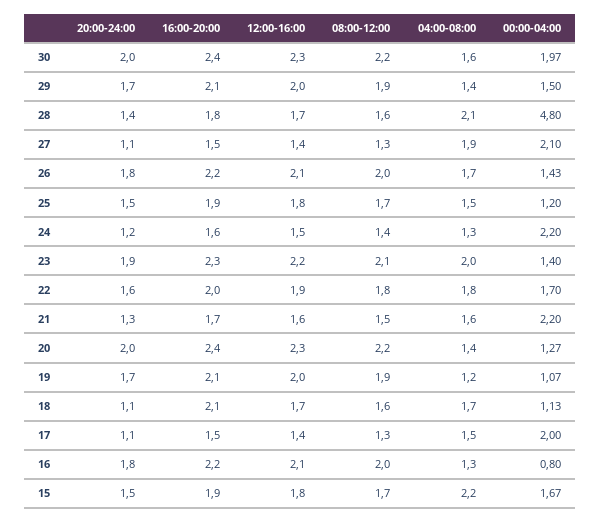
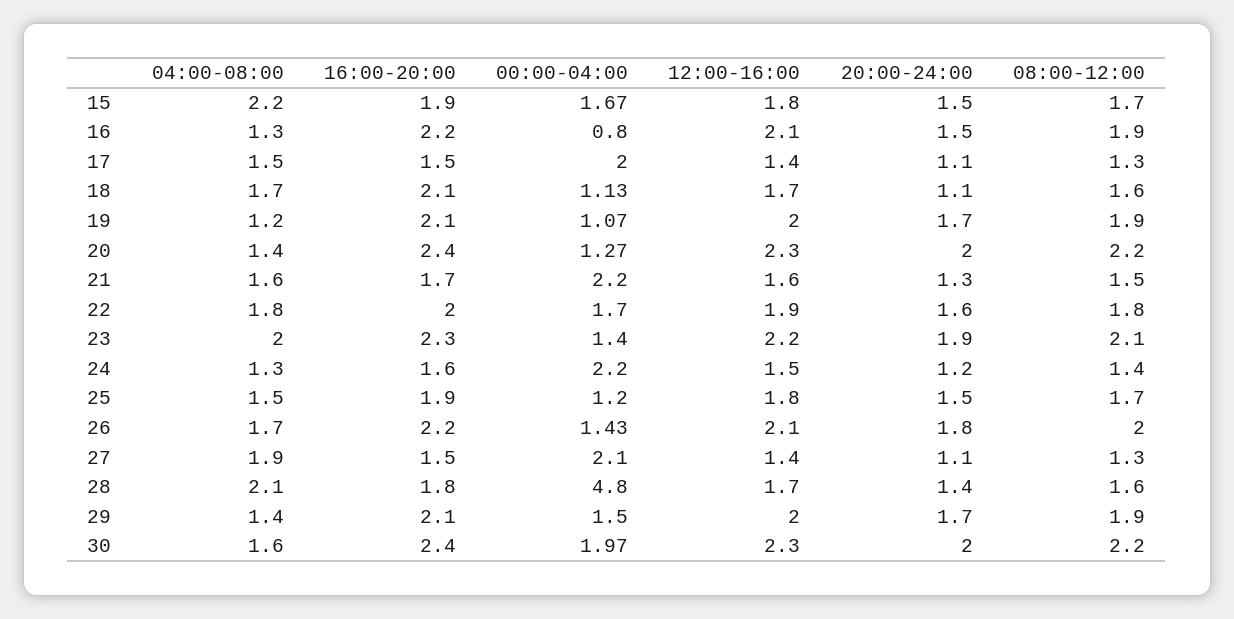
20:00-24:00, 16: 1.8 -> 1.5
08:00-12:00, 16: 2 -> 1.9

